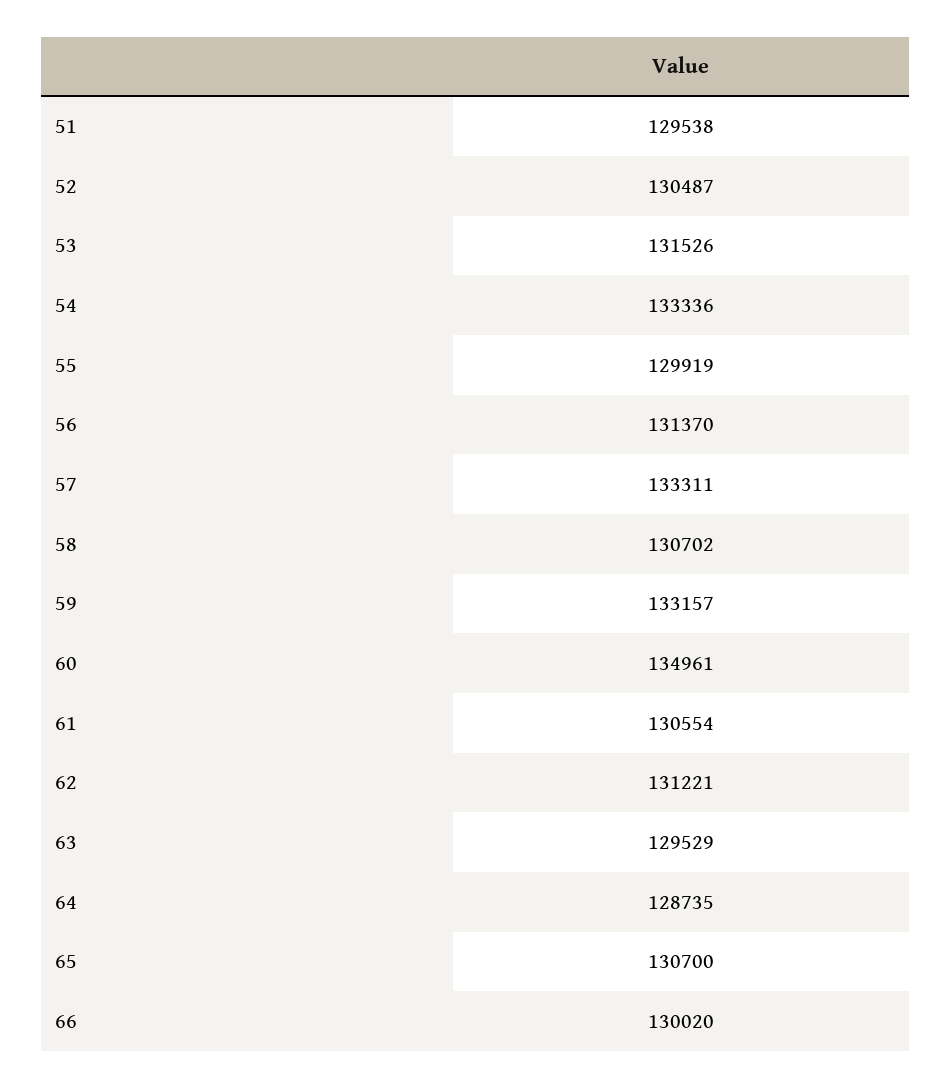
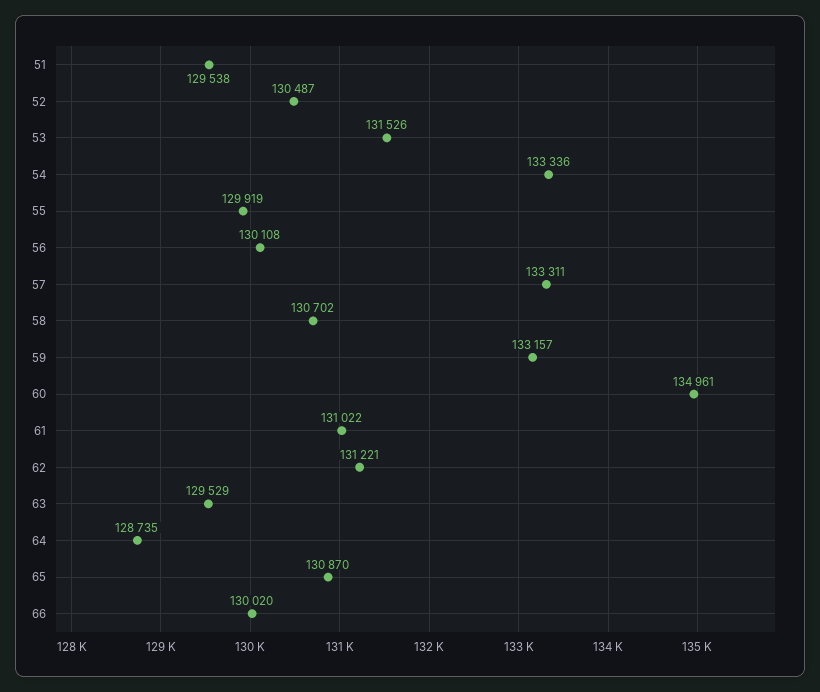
56: 131370 -> 130108
61: 130554 -> 131022
65: 130700 -> 130870

